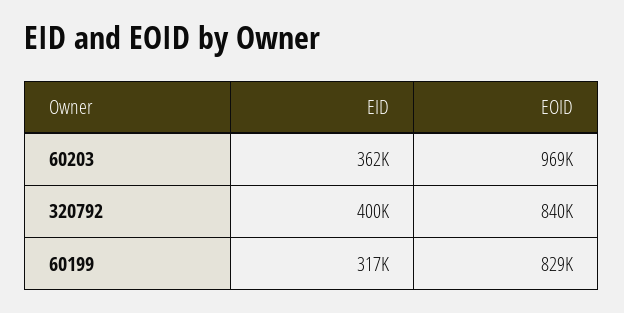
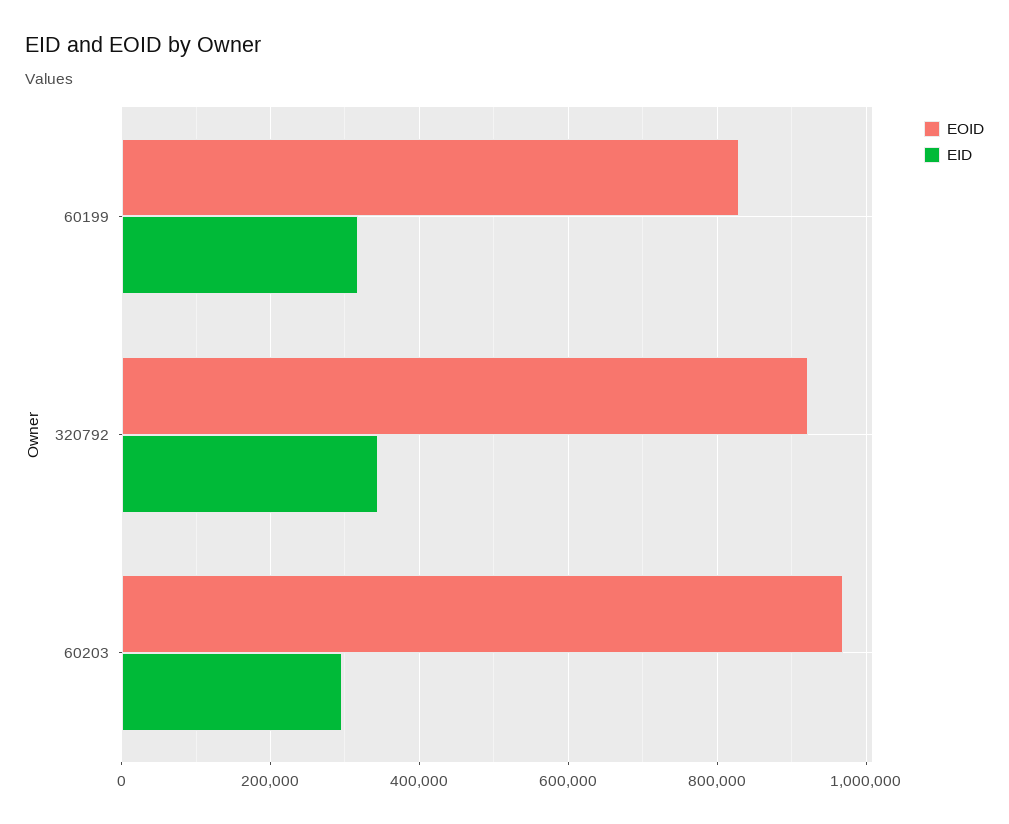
EID, 60203: 362000 -> 300000
EID, 320792: 400000 -> 340000
EOID, 320792: 840000 -> 920000

